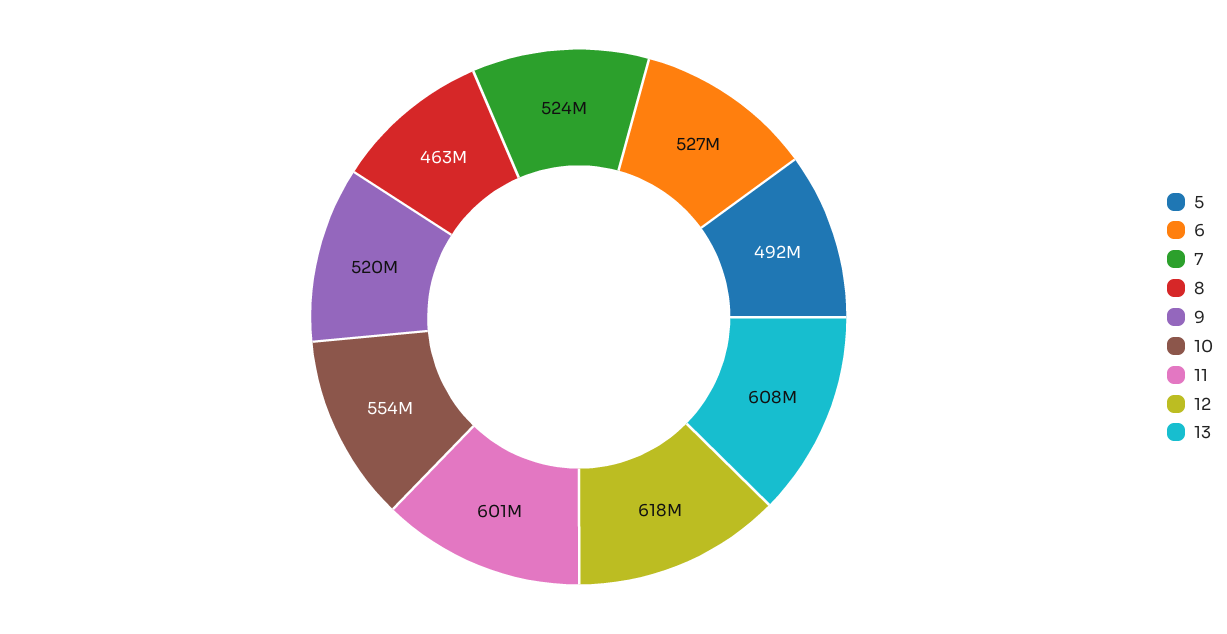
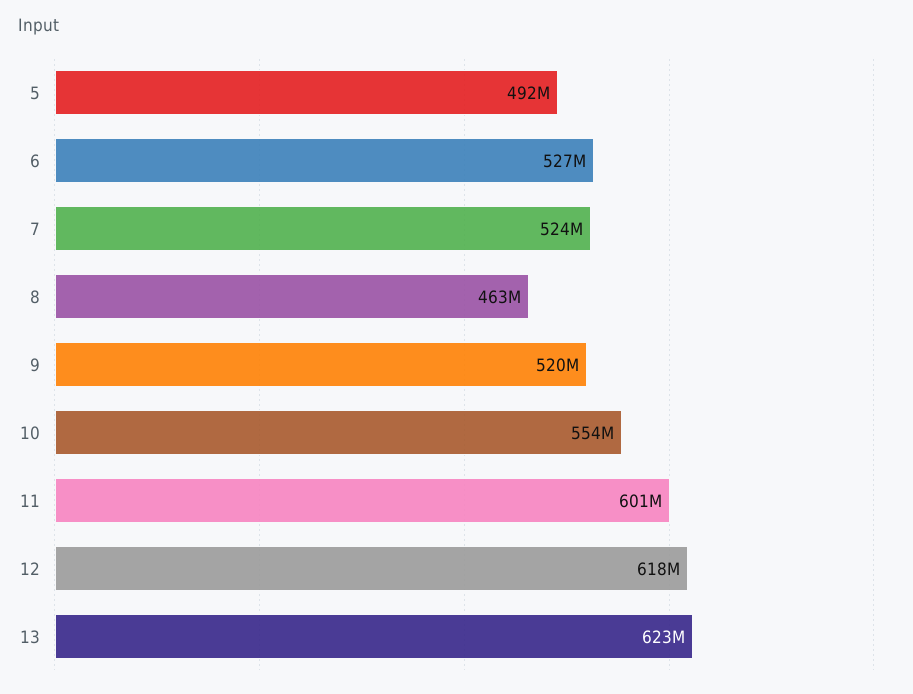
13: 608000000 -> 623000000

